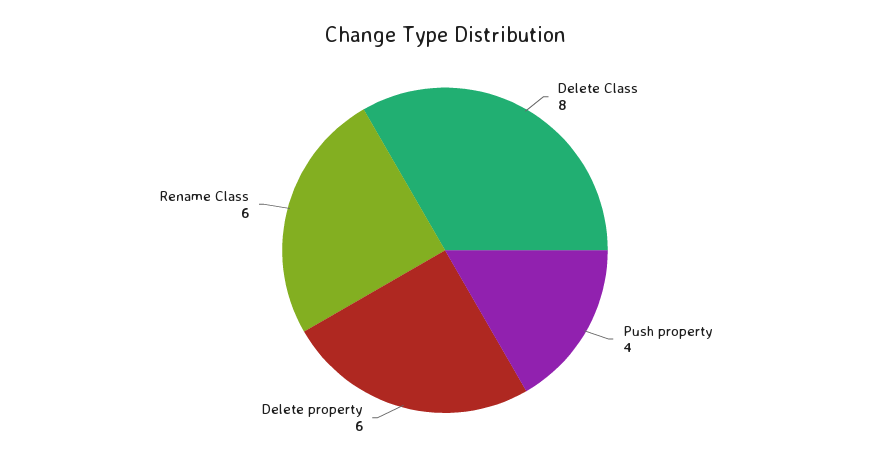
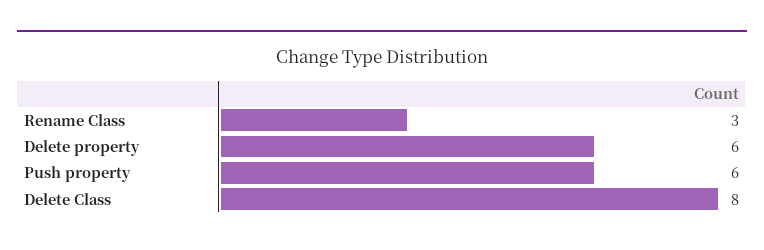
Push property: 4 -> 6
Rename Class: 6 -> 3

